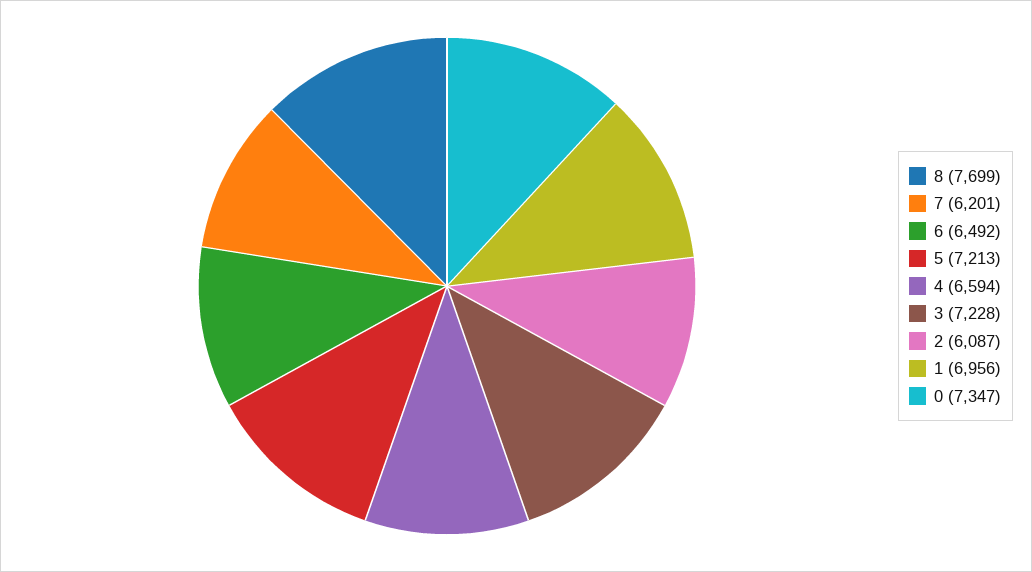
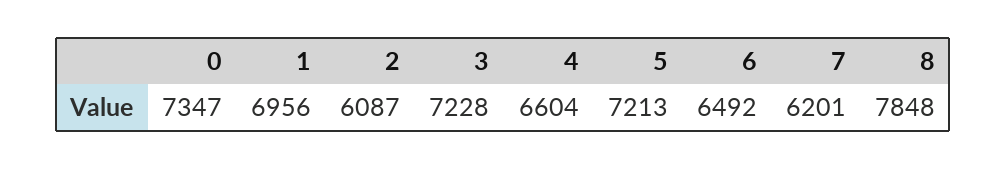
8: 7699 -> 7848
4: 6594 -> 6604

